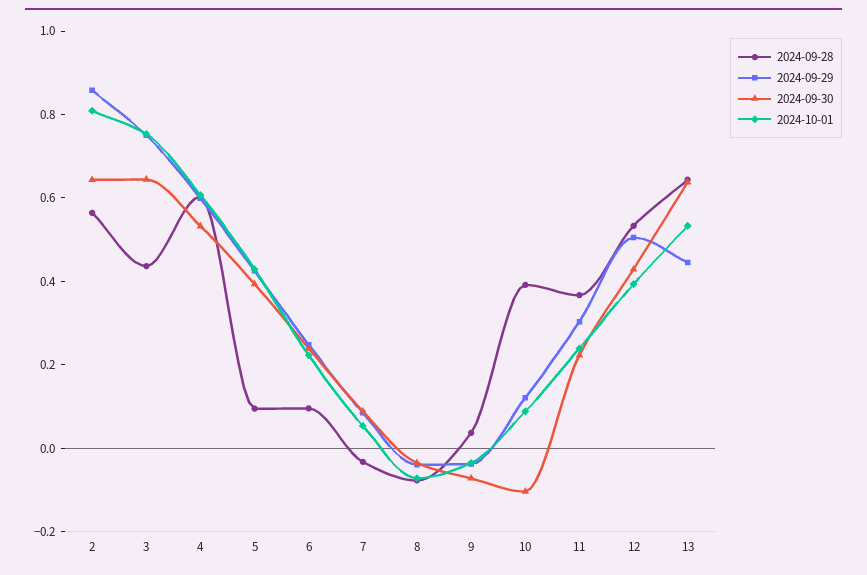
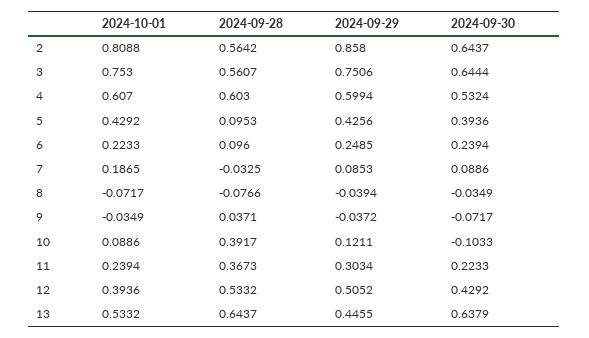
2024-09-28, 3: 0.45 -> 0.5607
2024-10-01, 7: 0.05 -> 0.1865

